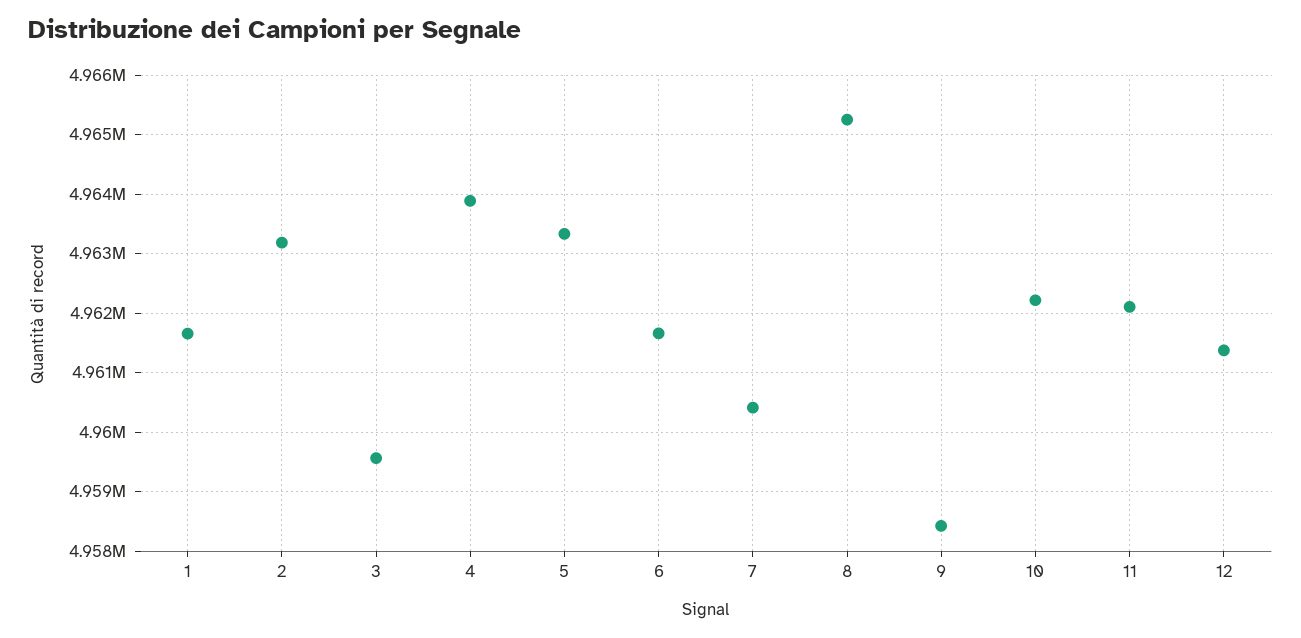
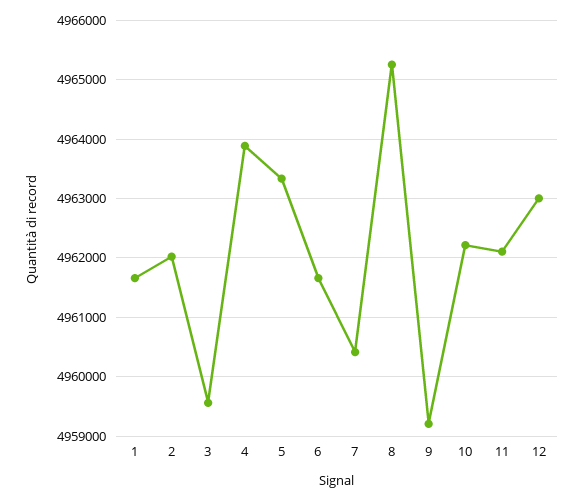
2: 4963200 -> 4962000
9: 4958400 -> 4959200
12: 4961400 -> 4963000

